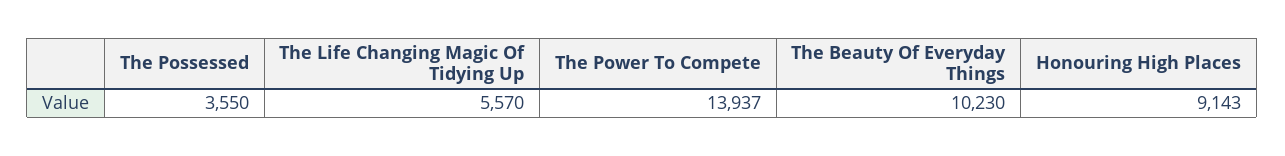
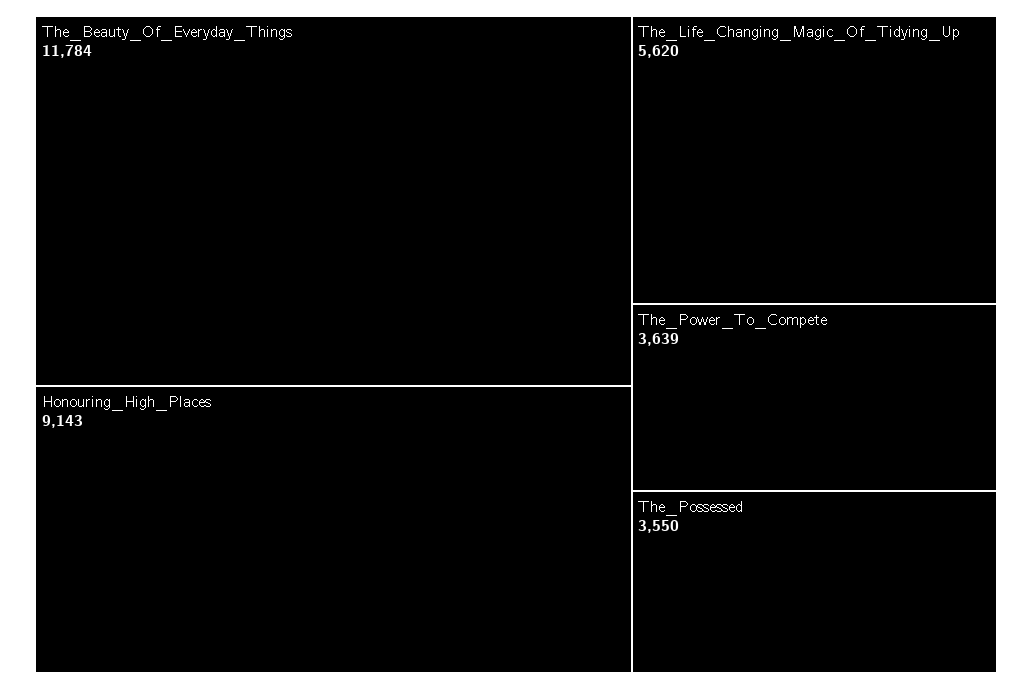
The Life Changing Magic Of Tidying Up: 5570 -> 5620
The Power To Compete: 13937 -> 3639
The Beauty Of Everyday Things: 10230 -> 11784

